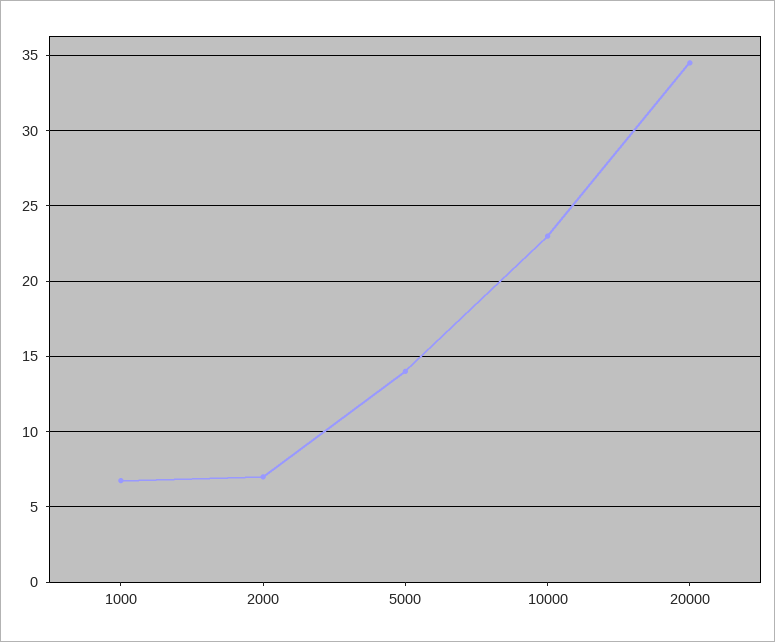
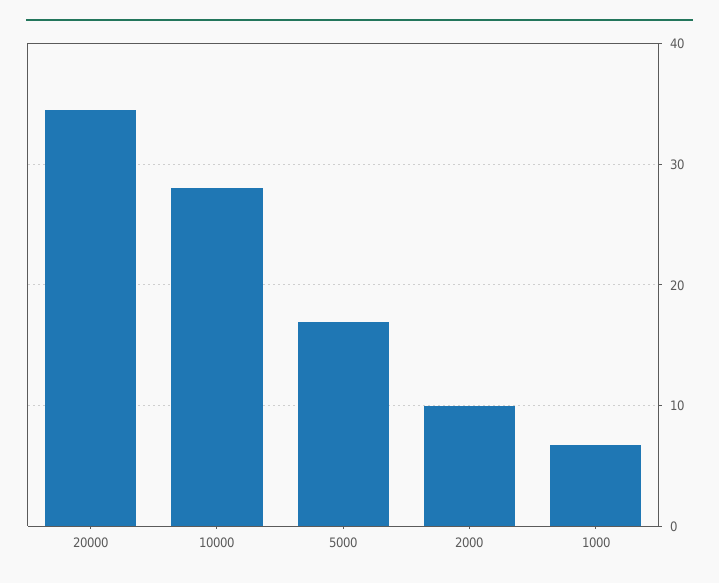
2000: 7 -> 10
5000: 14 -> 17
10000: 23 -> 28

